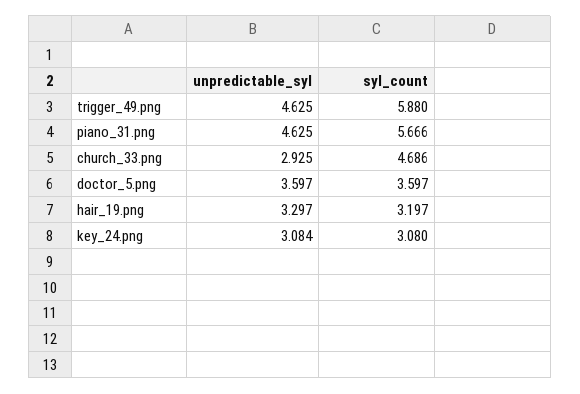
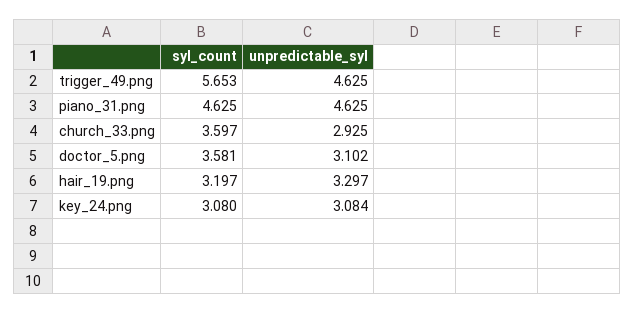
syl_count, trigger_49.png: 5.88 -> 5.653
syl_count, piano_31.png: 5.666 -> 4.625
syl_count, church_33.png: 4.686 -> 3.597
unpredictable_syl, doctor_5.png: 3.597 -> 3.102
syl_count, doctor_5.png: 3.597 -> 3.581

